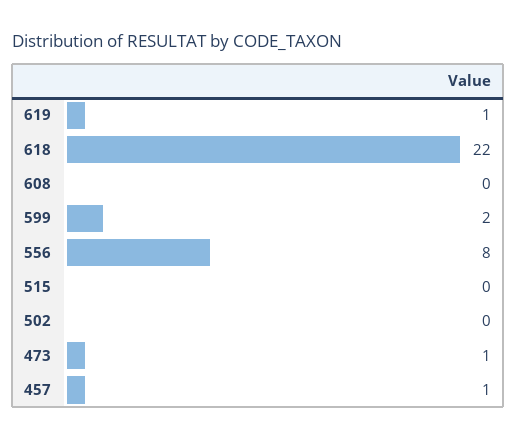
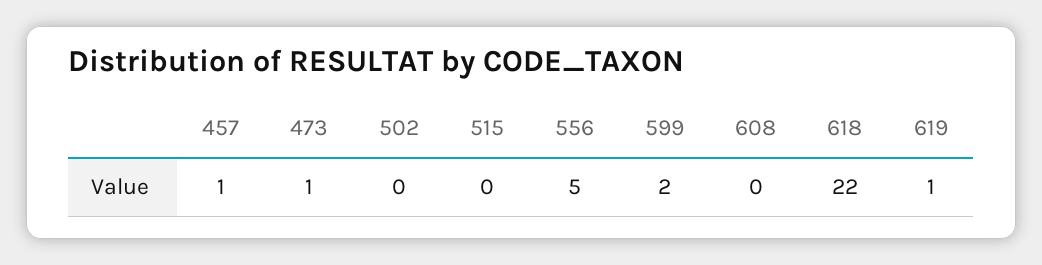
556: 8 -> 5

